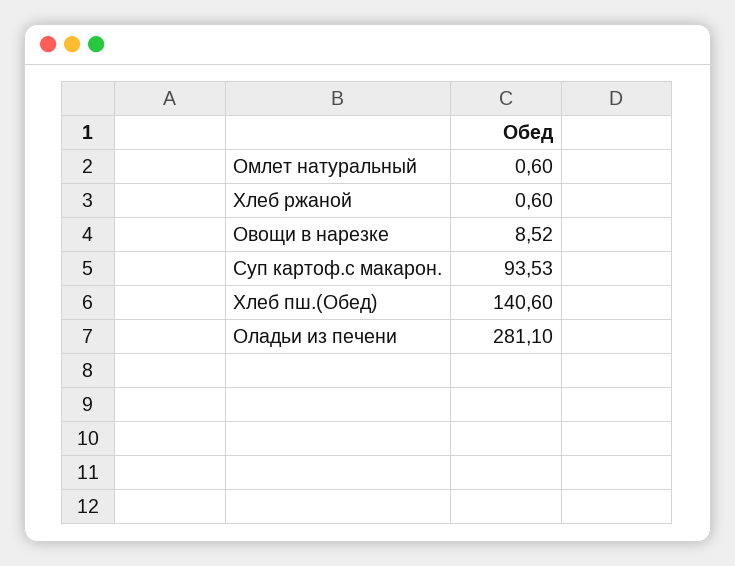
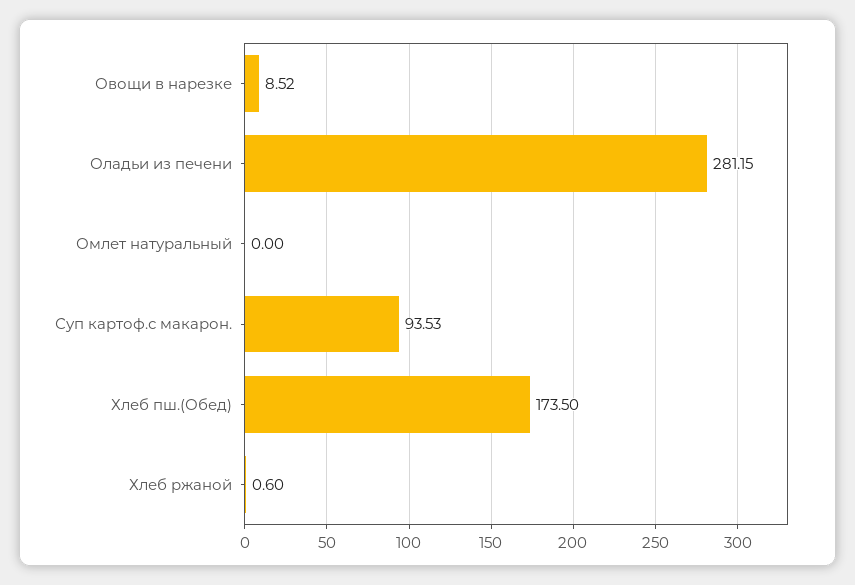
Омлет натуральный: 0.6 -> 0
Хлеб пш.(Обед): 140.6 -> 173.5
Оладьи из печени: 281.1 -> 281.15

